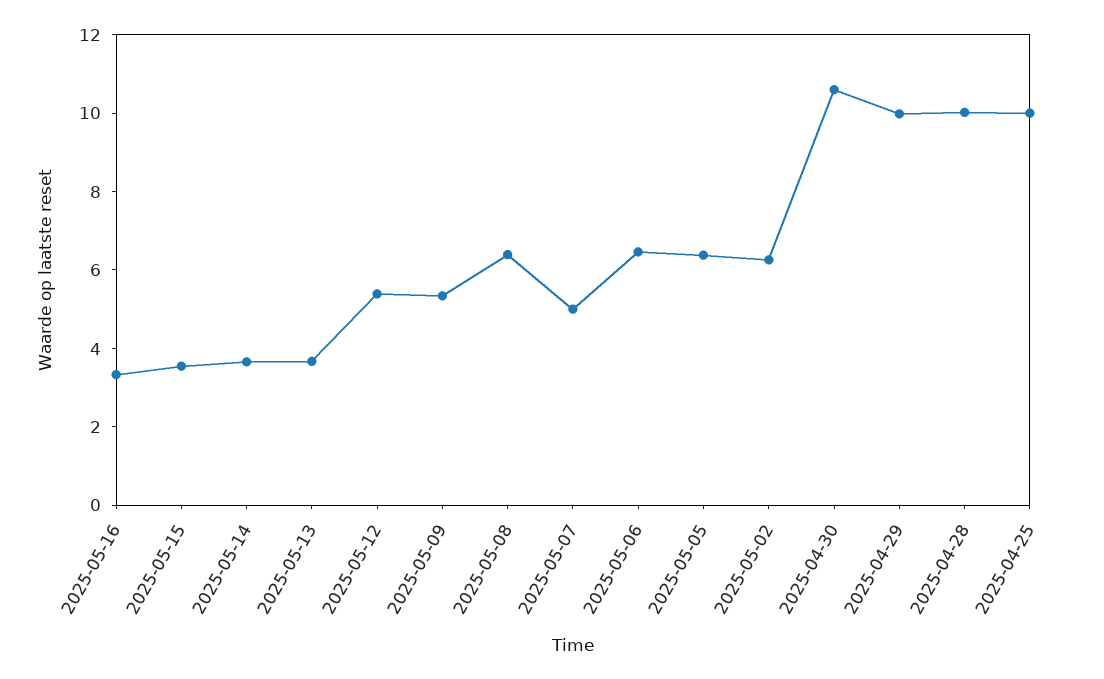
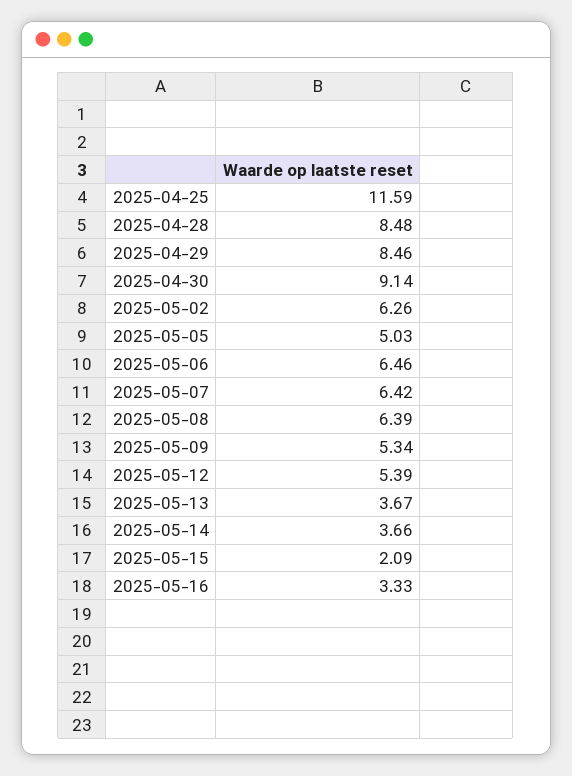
2025-05-15: 3.5 -> 2.09
2025-05-07: 5 -> 6.42
2025-05-05: 6.5 -> 5.03
2025-04-30: 10.5 -> 9.14
2025-04-29: 10 -> 8.46
2025-04-28: 10 -> 8.48
2025-04-25: 10 -> 11.59

